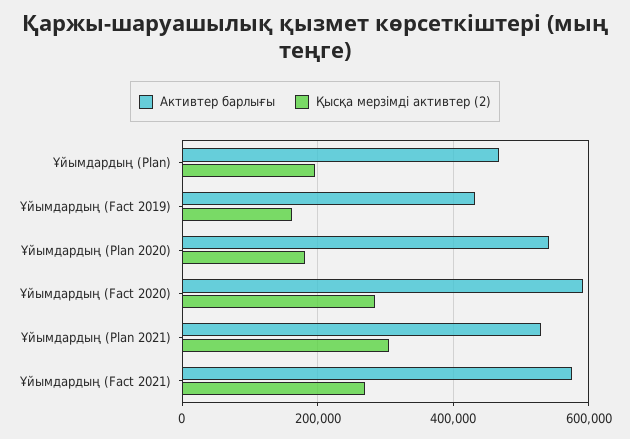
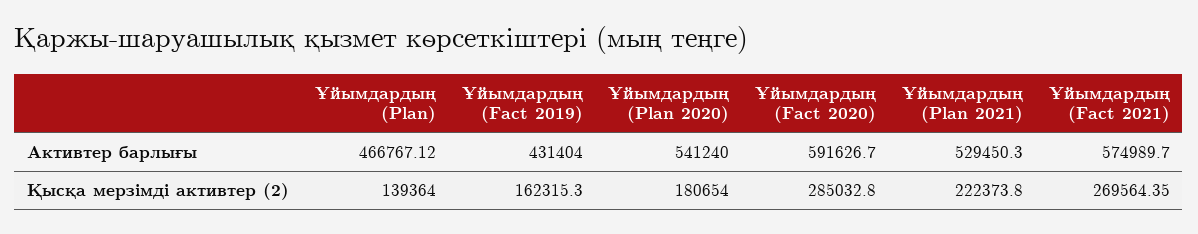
Қысқа мерзімді активтер (2), Ұйымдардың (Plan): 200000 -> 139364
Қысқа мерзімді активтер (2), Ұйымдардың (Plan 2021): 300000 -> 222373.8

